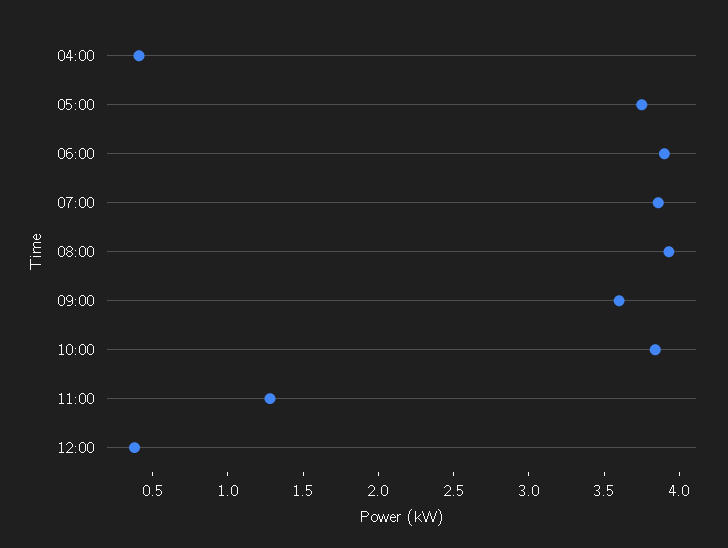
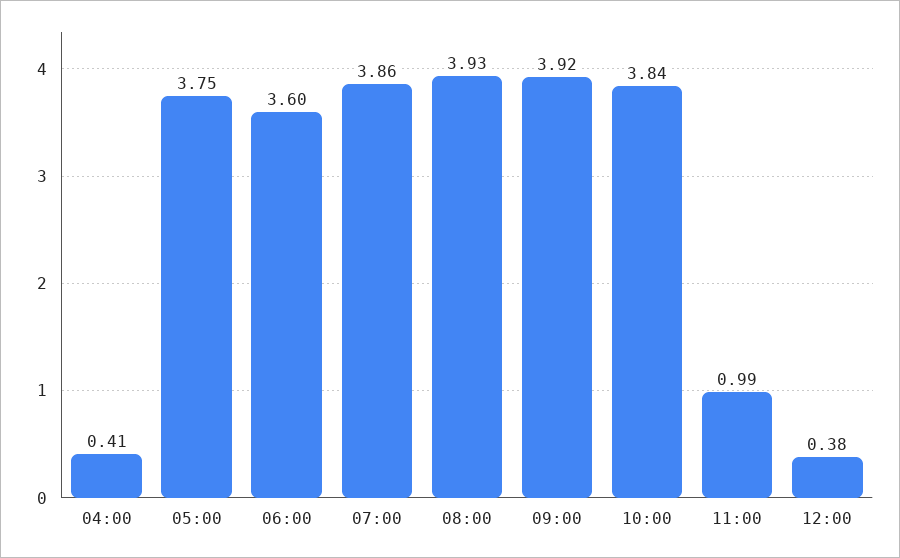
06:00: 3.9 -> 3.6
09:00: 3.6 -> 3.92
11:00: 1.3 -> 0.99

